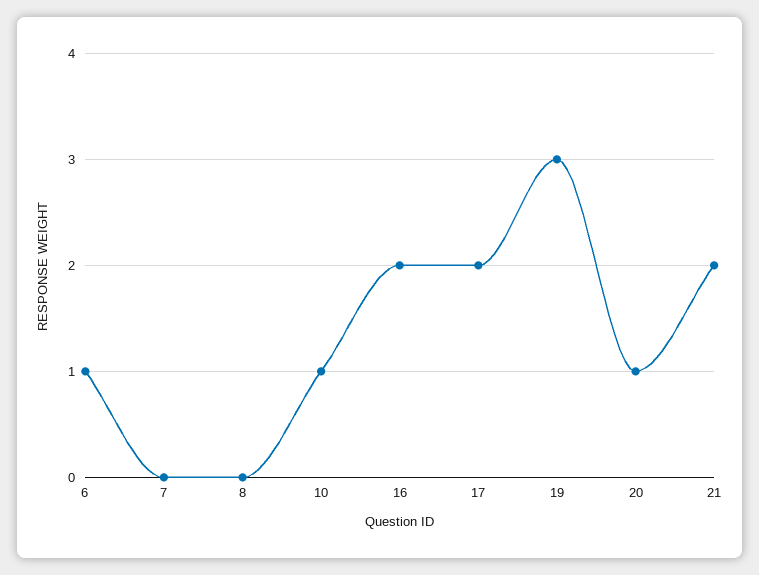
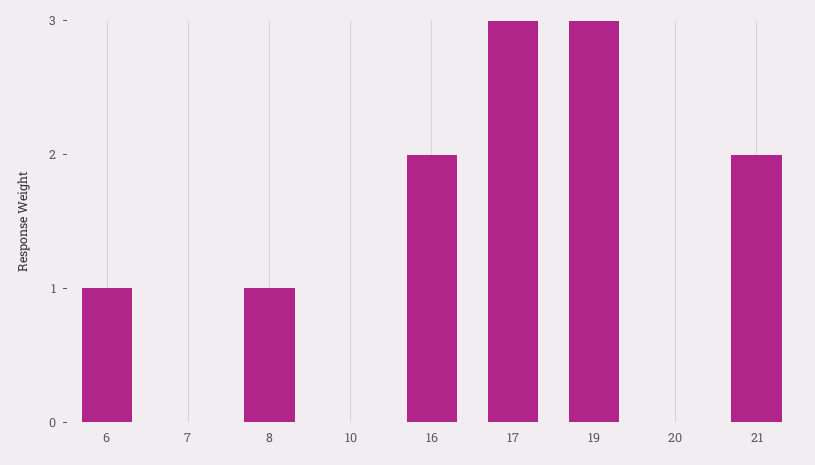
8: 0 -> 1
10: 1 -> 0
17: 2 -> 3
20: 1 -> 0

